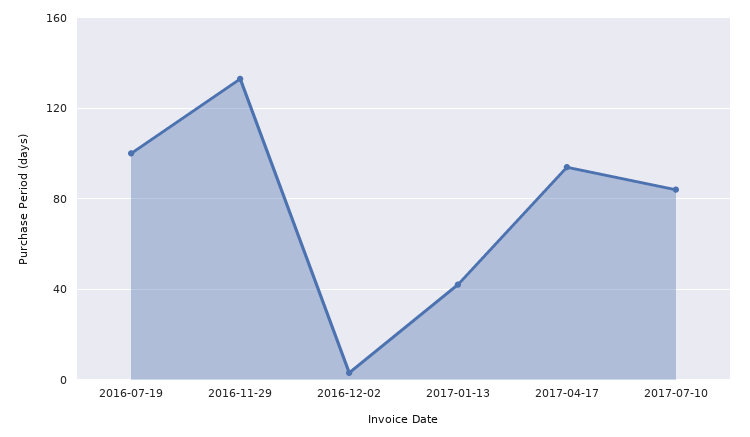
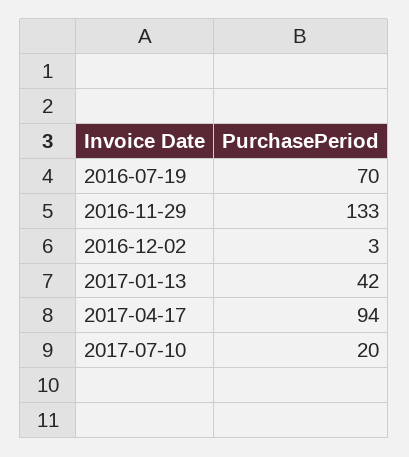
2016-07-19: 100 -> 70
2017-07-10: 85 -> 20

